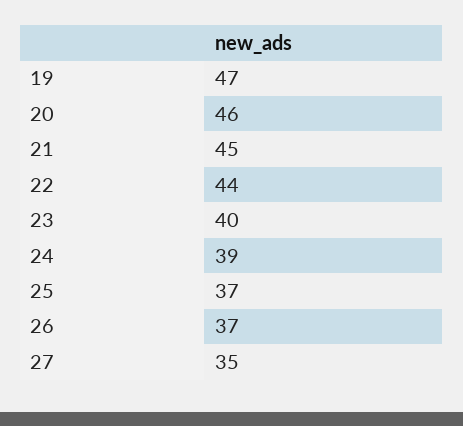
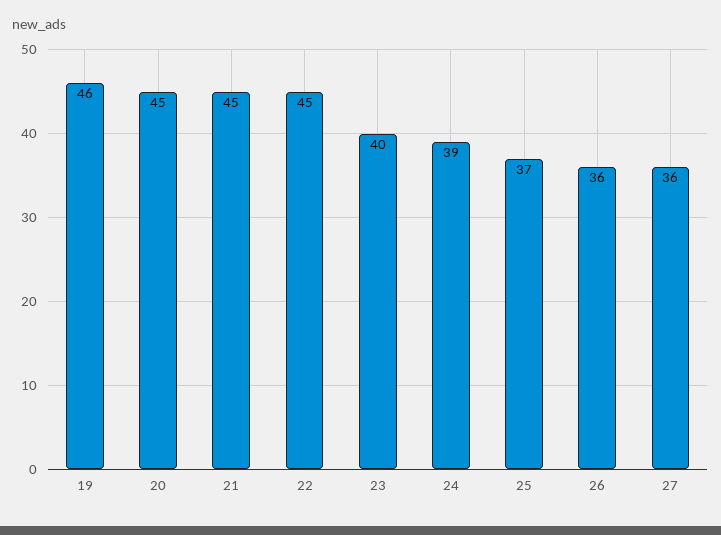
19: 47 -> 46
20: 46 -> 45
22: 44 -> 45
26: 37 -> 36
27: 35 -> 36

